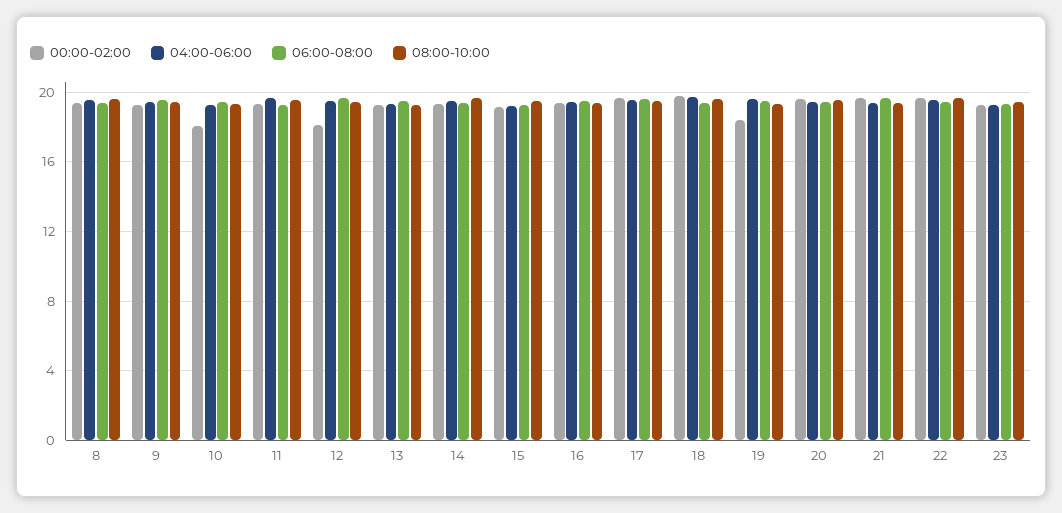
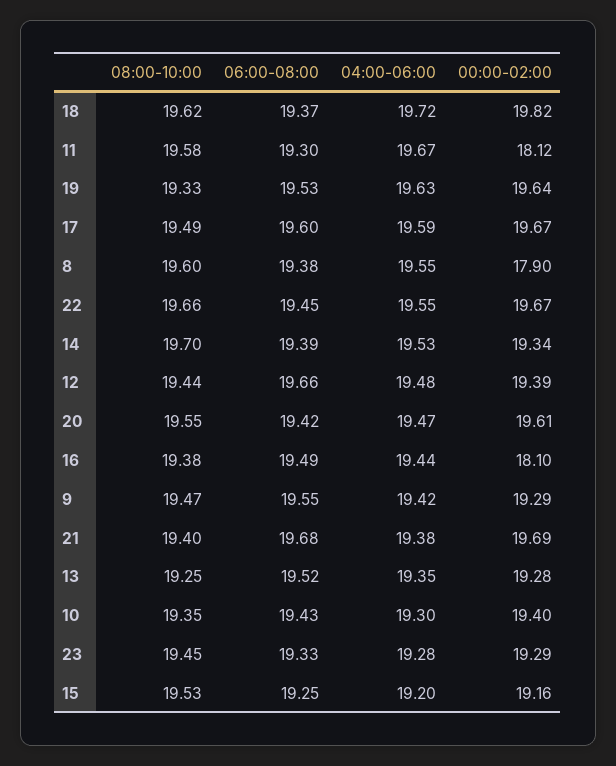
00:00-02:00, 8: 19.5 -> 17.9
00:00-02:00, 10: 18 -> 19.4
00:00-02:00, 11: 19.5 -> 18.12
00:00-02:00, 12: 18 -> 19.39
00:00-02:00, 16: 19.5 -> 18.1
00:00-02:00, 19: 18.5 -> 19.64

